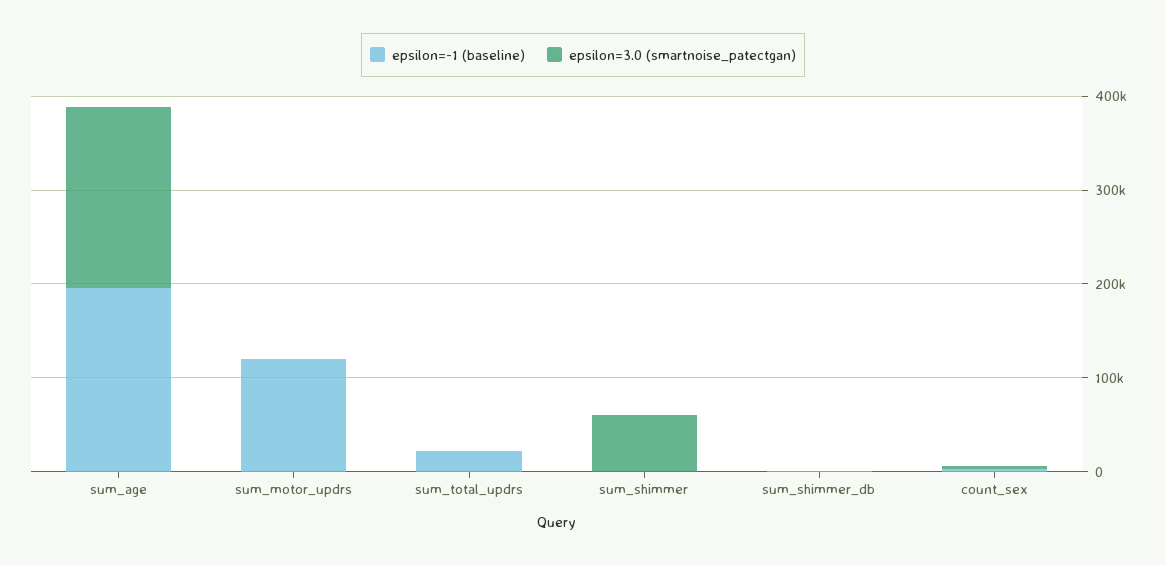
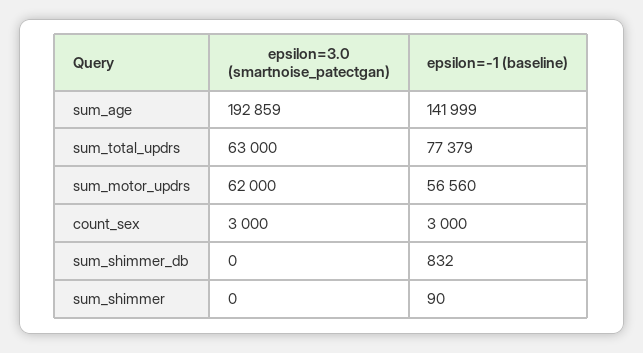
epsilon=-1 (baseline), sum_age: 200000 -> 141999
epsilon=-1 (baseline), sum_motor_updrs: 120000 -> 56560
epsilon=3.0 (smartnoise_patectgan), sum_motor_updrs: 0 -> 62000
epsilon=-1 (baseline), sum_total_updrs: 20000 -> 77379
epsilon=3.0 (smartnoise_patectgan), sum_total_updrs: 0 -> 63000
epsilon=3.0 (smartnoise_patectgan), sum_shimmer: 60000 -> 0

